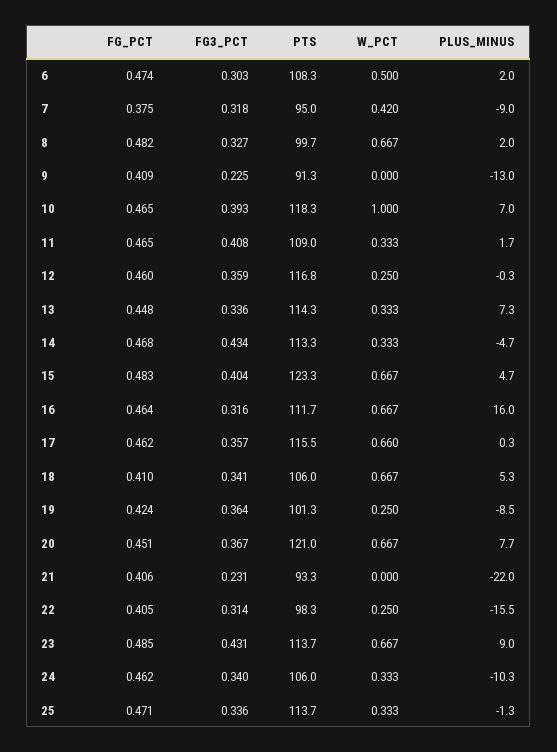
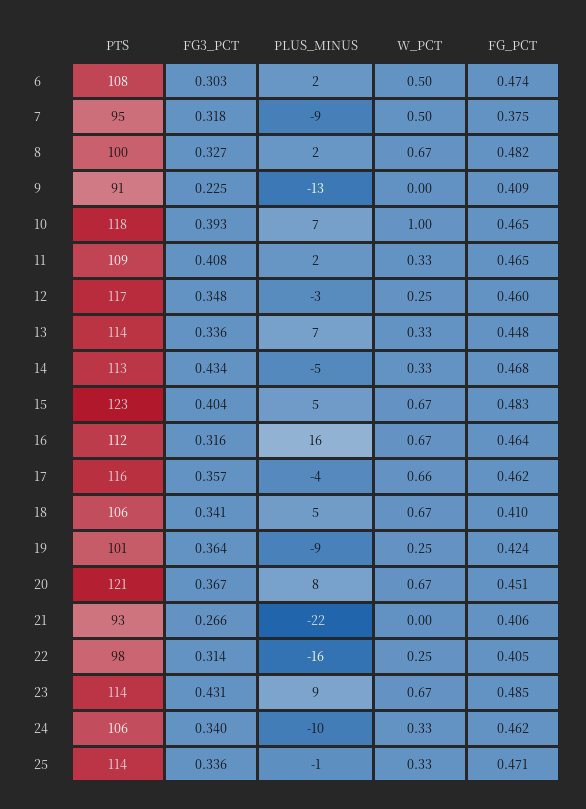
W_PCT, 7: 0.42 -> 0.5
FG3_PCT, 12: 0.359 -> 0.348
PLUS_MINUS, 12: -0.3 -> -3
PLUS_MINUS, 17: 0.3 -> -4
FG3_PCT, 21: 0.231 -> 0.266

